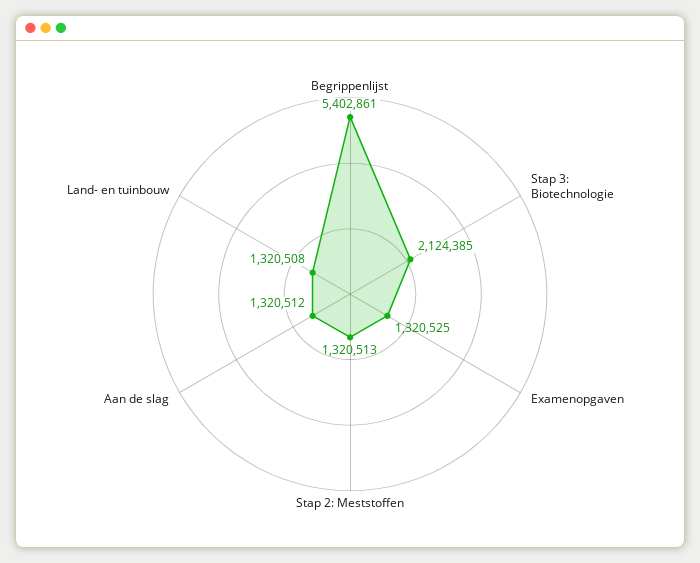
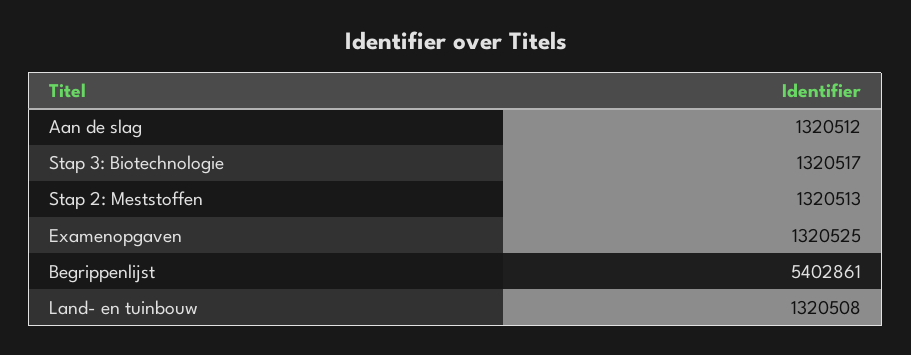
Stap 3: Biotechnologie: 2124385 -> 1320517

